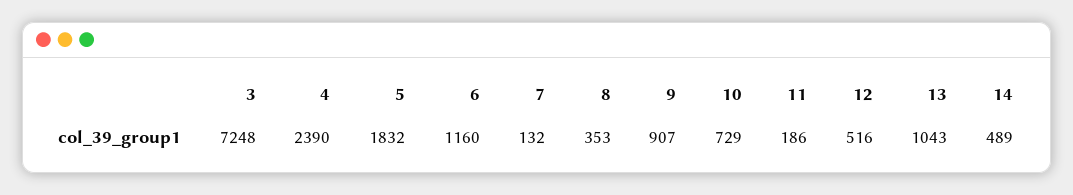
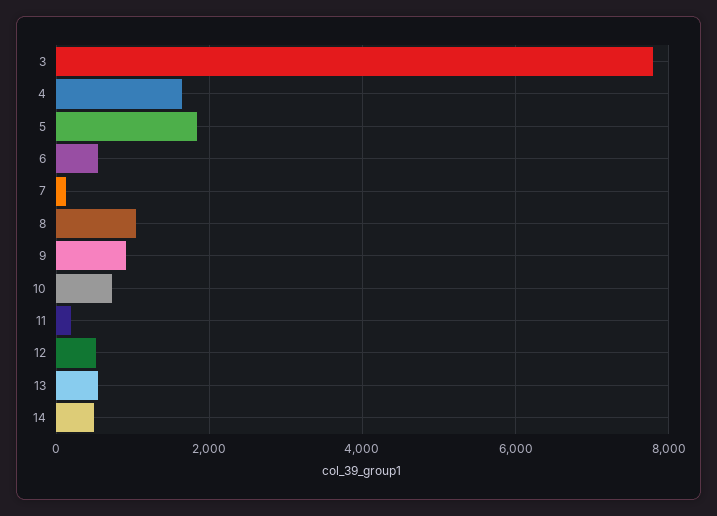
3: 7248 -> 7800
4: 2390 -> 1600
6: 1160 -> 600
8: 353 -> 1000
13: 1043 -> 600

